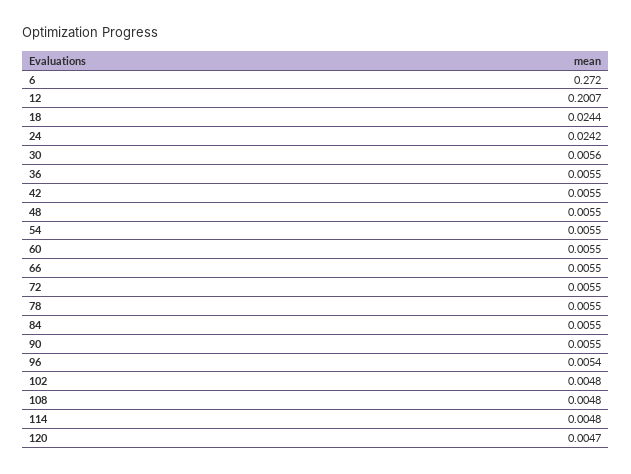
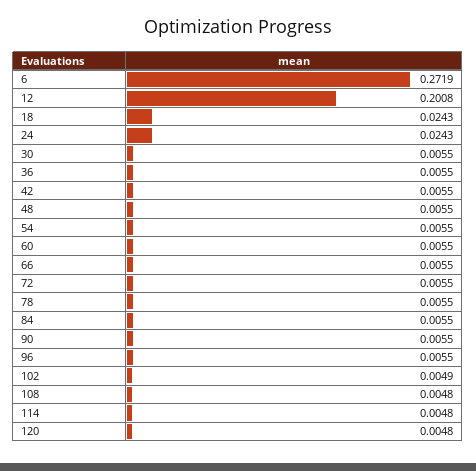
6: 0.272 -> 0.2719
12: 0.2007 -> 0.2008
18: 0.0244 -> 0.0243
24: 0.0242 -> 0.0243
30: 0.0056 -> 0.0055
96: 0.0054 -> 0.0055
102: 0.0048 -> 0.0049
120: 0.0047 -> 0.0048

